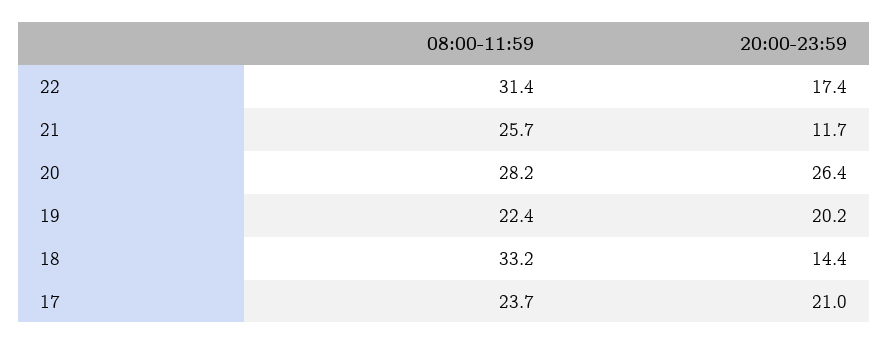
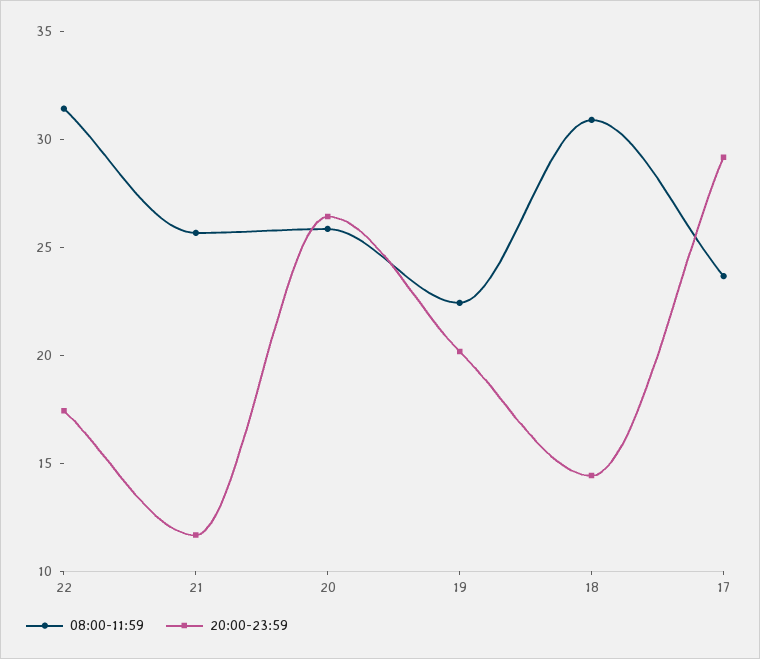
08:00-11:59, 20: 28.2 -> 26
08:00-11:59, 18: 33.2 -> 31
20:00-23:59, 17: 21 -> 29

